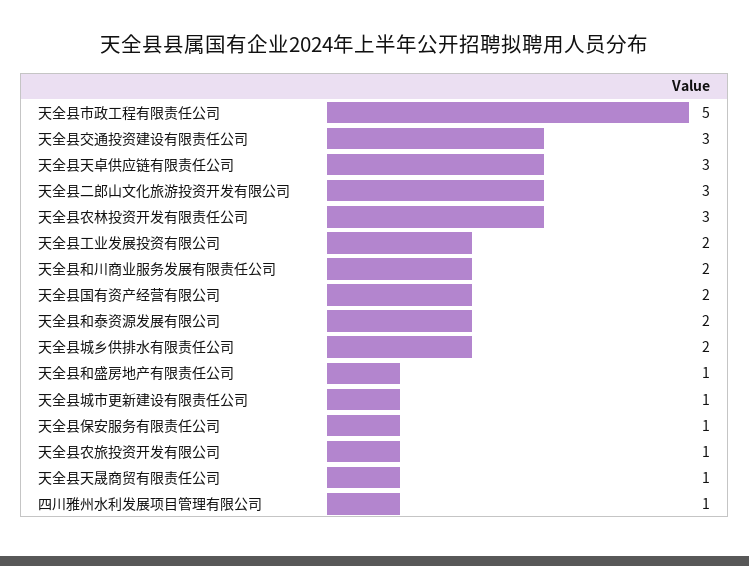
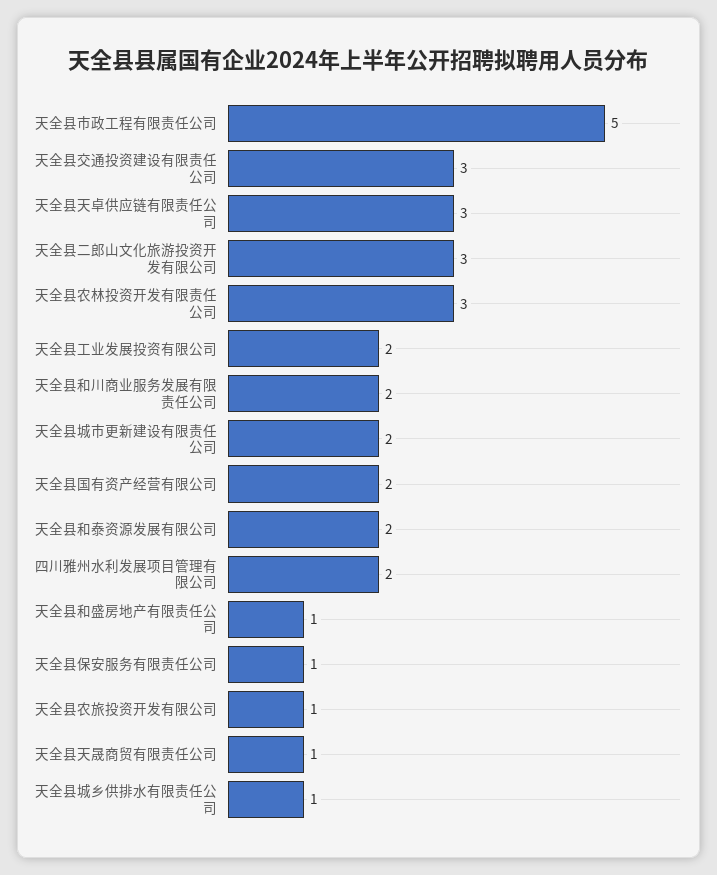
天全县城乡供排水有限责任公司: 2 -> 1
天全县城市更新建设有限责任公司: 1 -> 2
四川雅州水利发展项目管理有限公司: 1 -> 2

